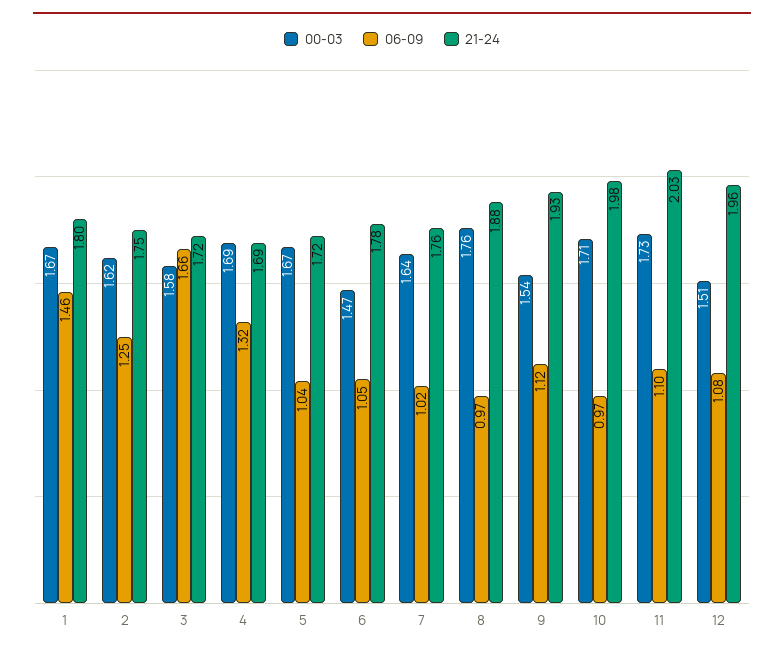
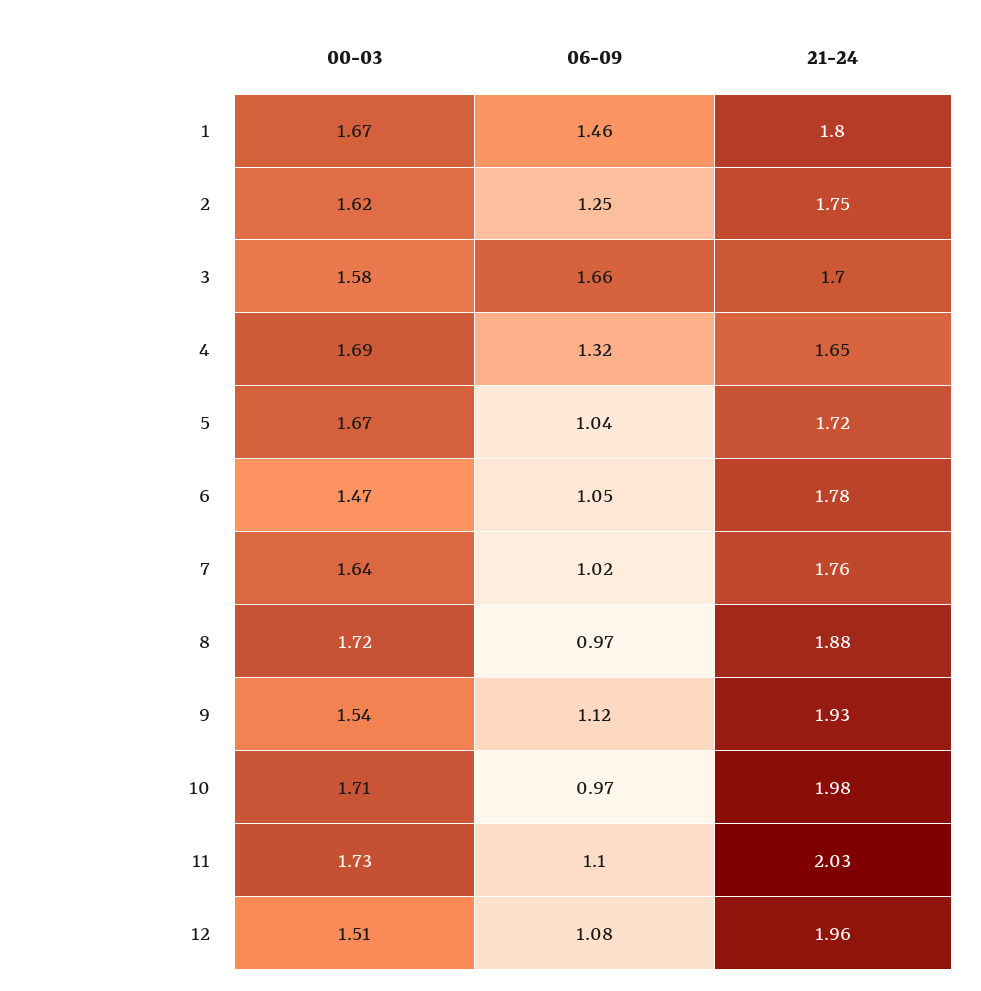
21-24, 3: 1.72 -> 1.7
21-24, 4: 1.69 -> 1.65
00-03, 8: 1.76 -> 1.72

